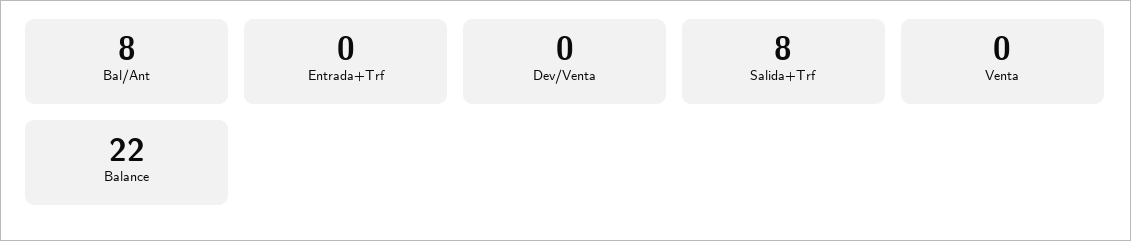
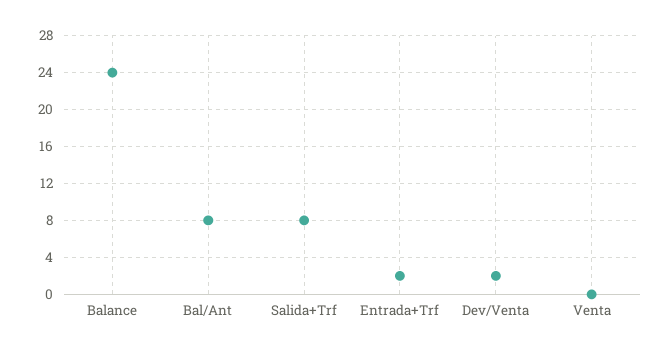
Entrada+Trf: 0 -> 2
Dev/Venta: 0 -> 2
Balance: 22 -> 24

